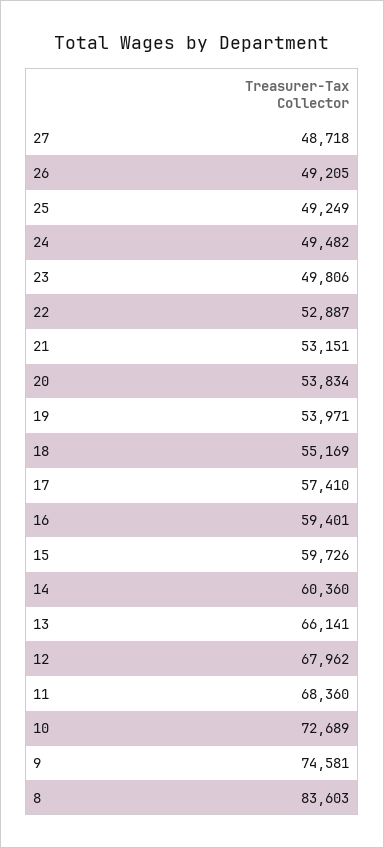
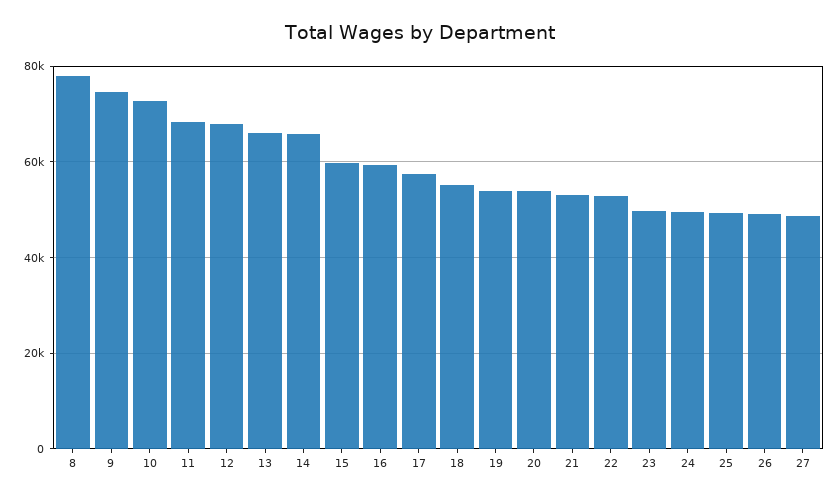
14: 60360 -> 66000
8: 83603 -> 78000

